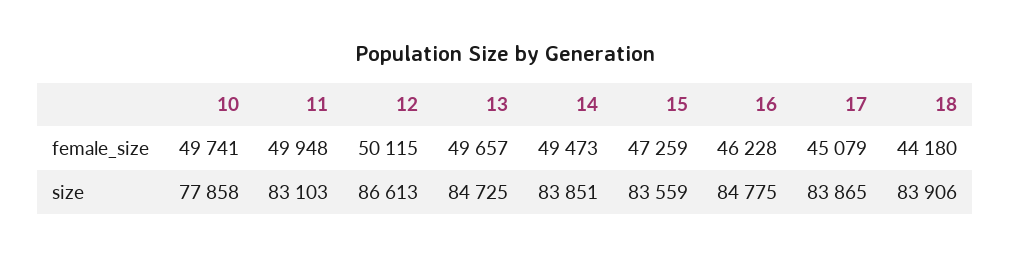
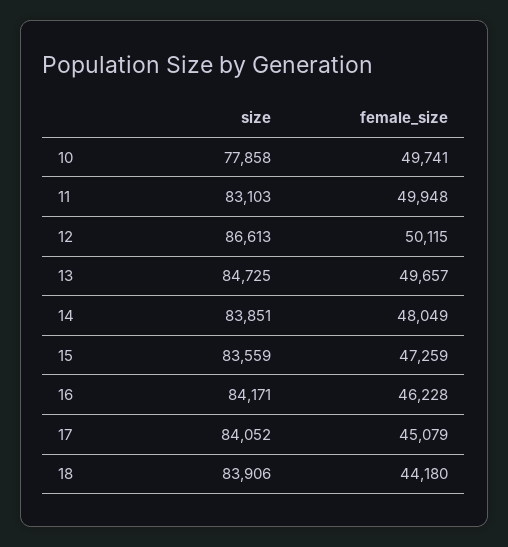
14, female_size: 49473 -> 48049
16, size: 84775 -> 84171
17, size: 83865 -> 84052

